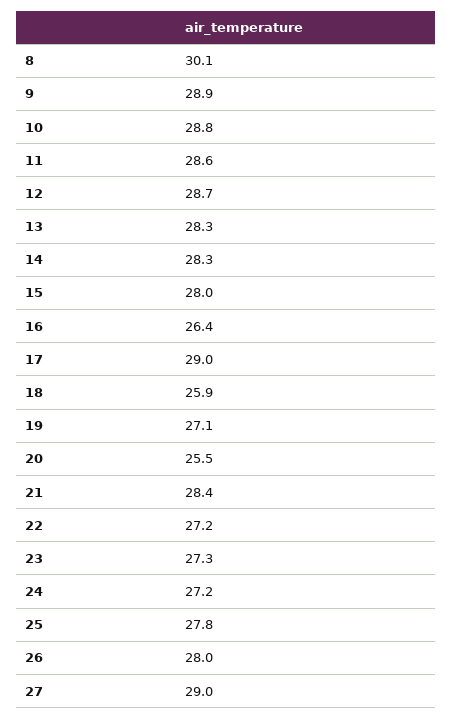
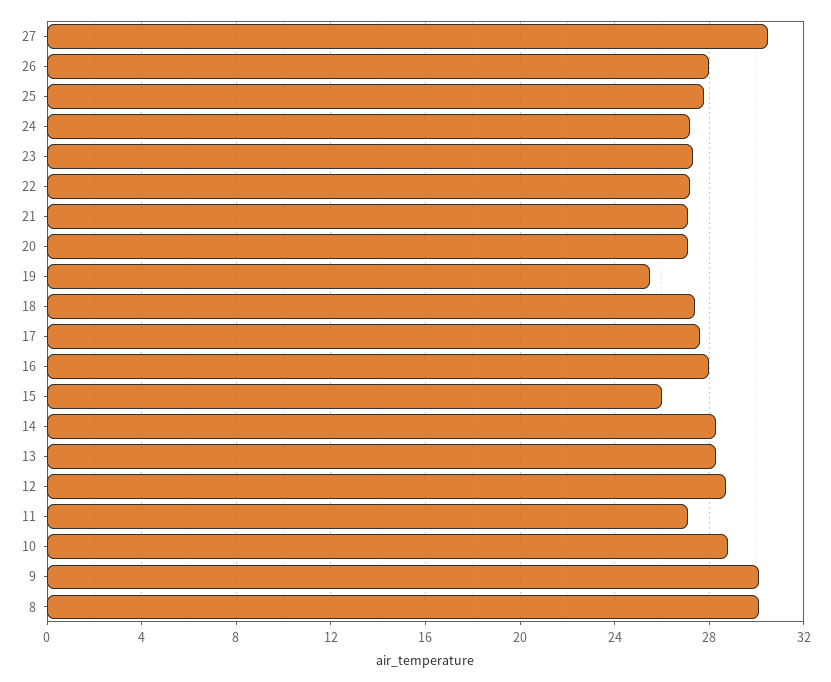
9: 28.9 -> 30
11: 28.6 -> 27
15: 28 -> 26
16: 26.4 -> 28
17: 29 -> 27.5
18: 25.9 -> 27.5
19: 27.1 -> 25.5
20: 25.5 -> 27
21: 28.4 -> 27
27: 29 -> 30.5

